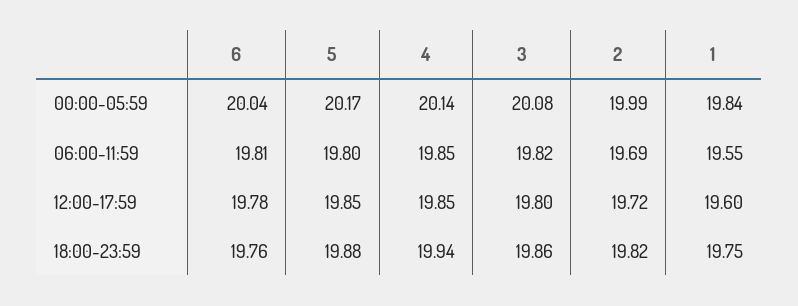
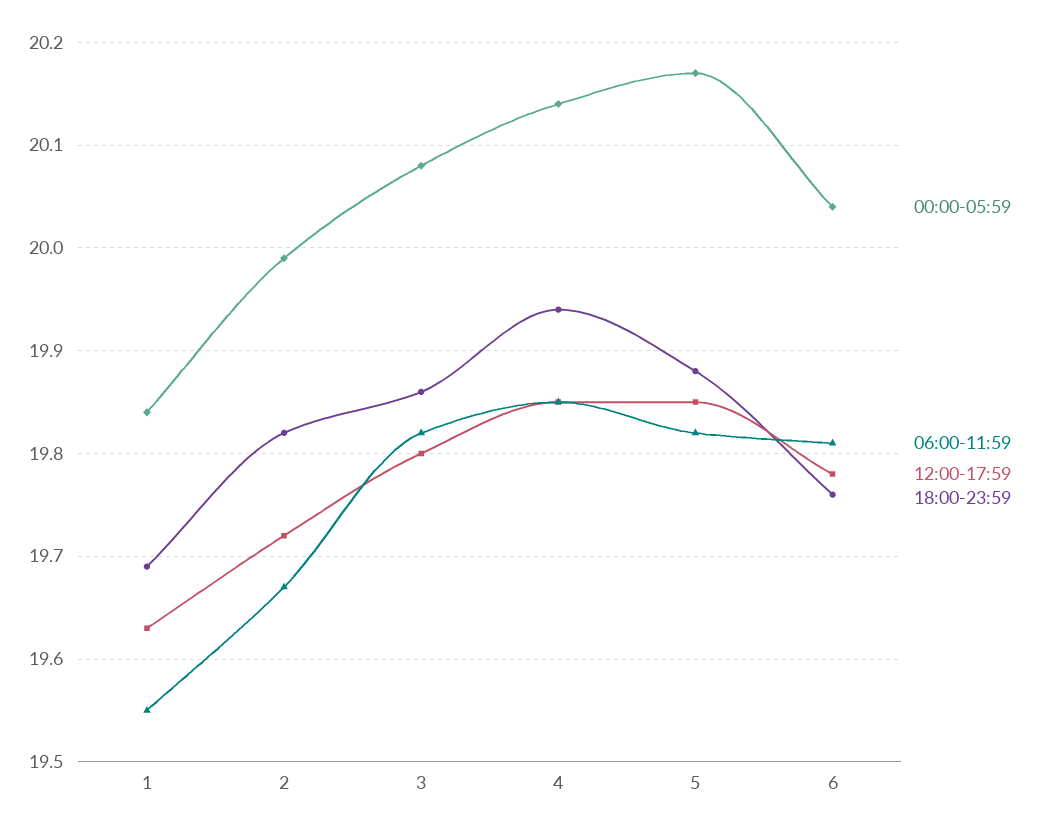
06:00-11:59, 5: 19.8 -> 19.82
06:00-11:59, 2: 19.69 -> 19.67
12:00-17:59, 1: 19.6 -> 19.63
18:00-23:59, 1: 19.75 -> 19.69

